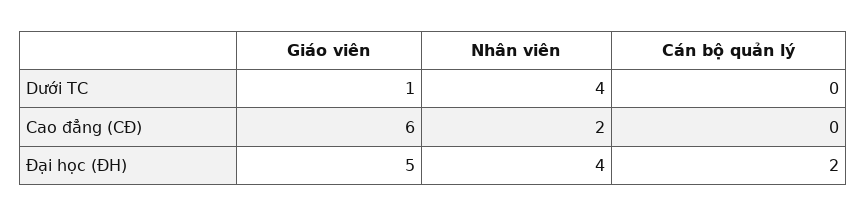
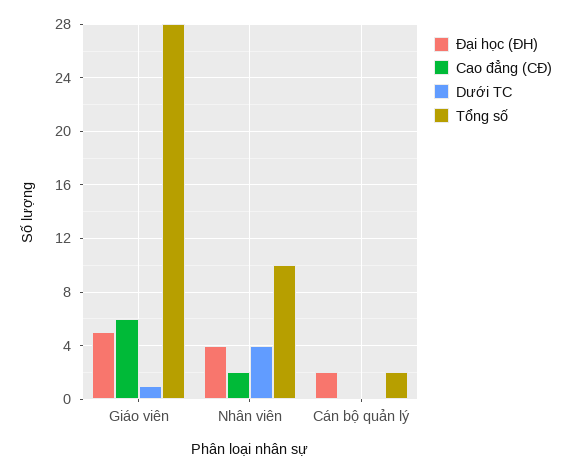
Tổng số, Giáo viên: none -> 28
Tổng số, Nhân viên: none -> 10
Tổng số, Cán bộ quản lý: none -> 2

